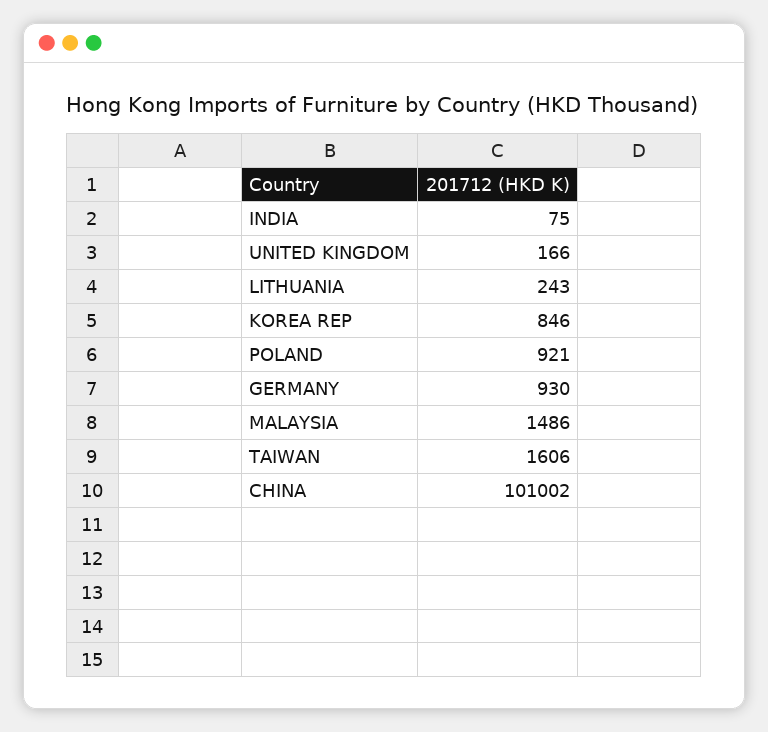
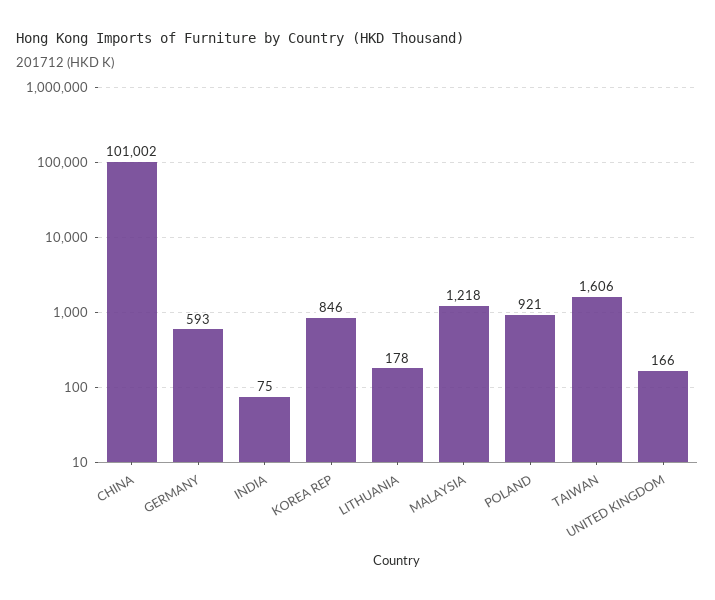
LITHUANIA: 243 -> 178
GERMANY: 930 -> 593
MALAYSIA: 1486 -> 1218

